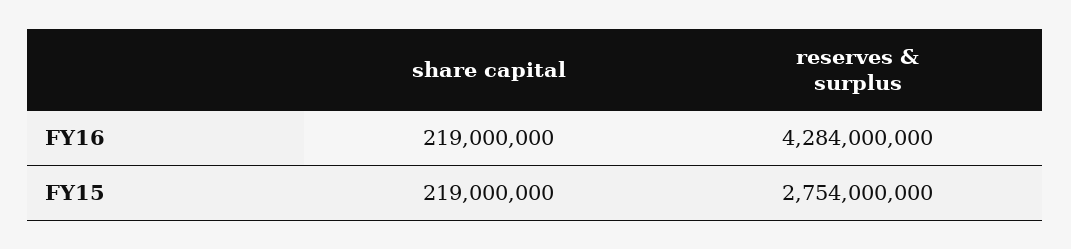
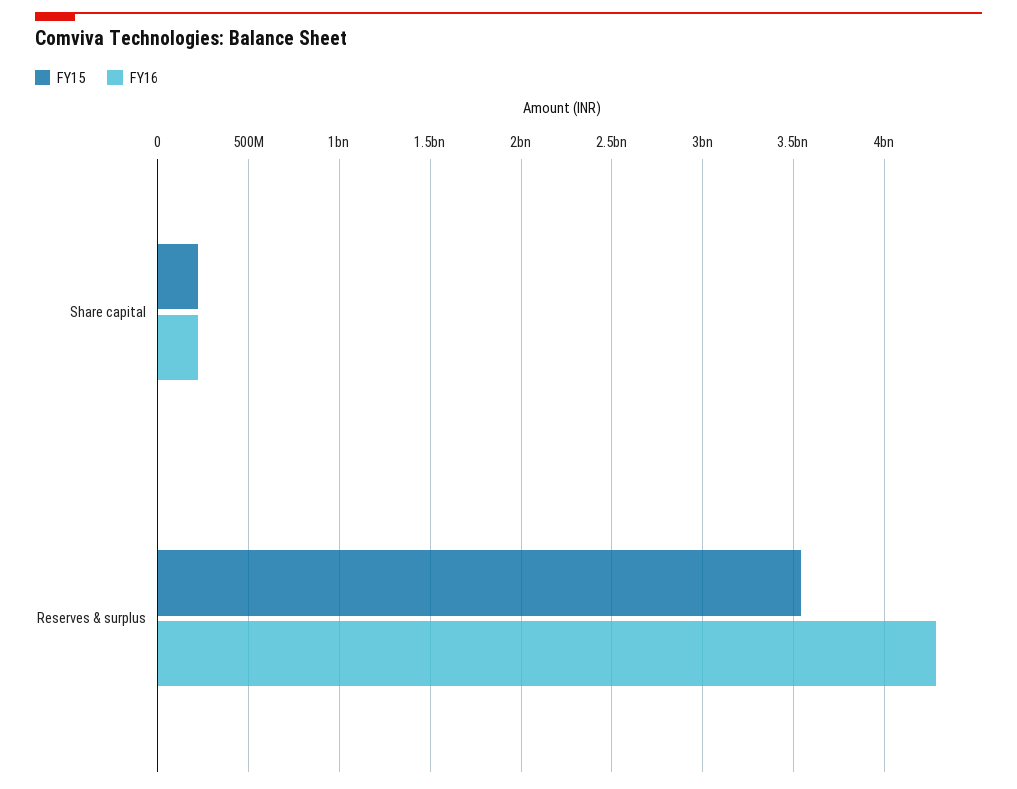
FY15, reserves & surplus: 2754000000 -> 3550000000

